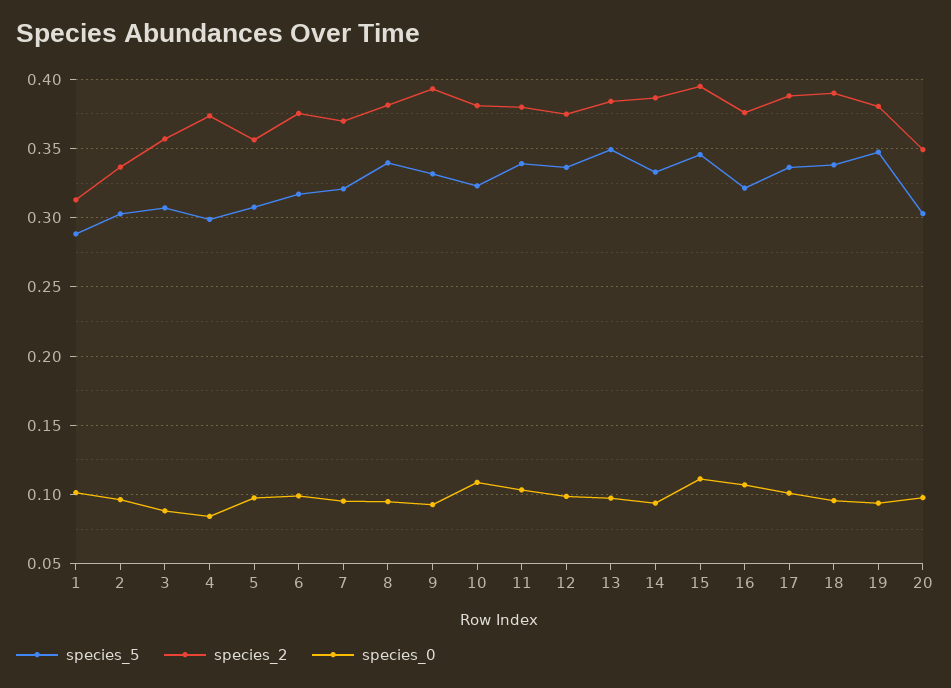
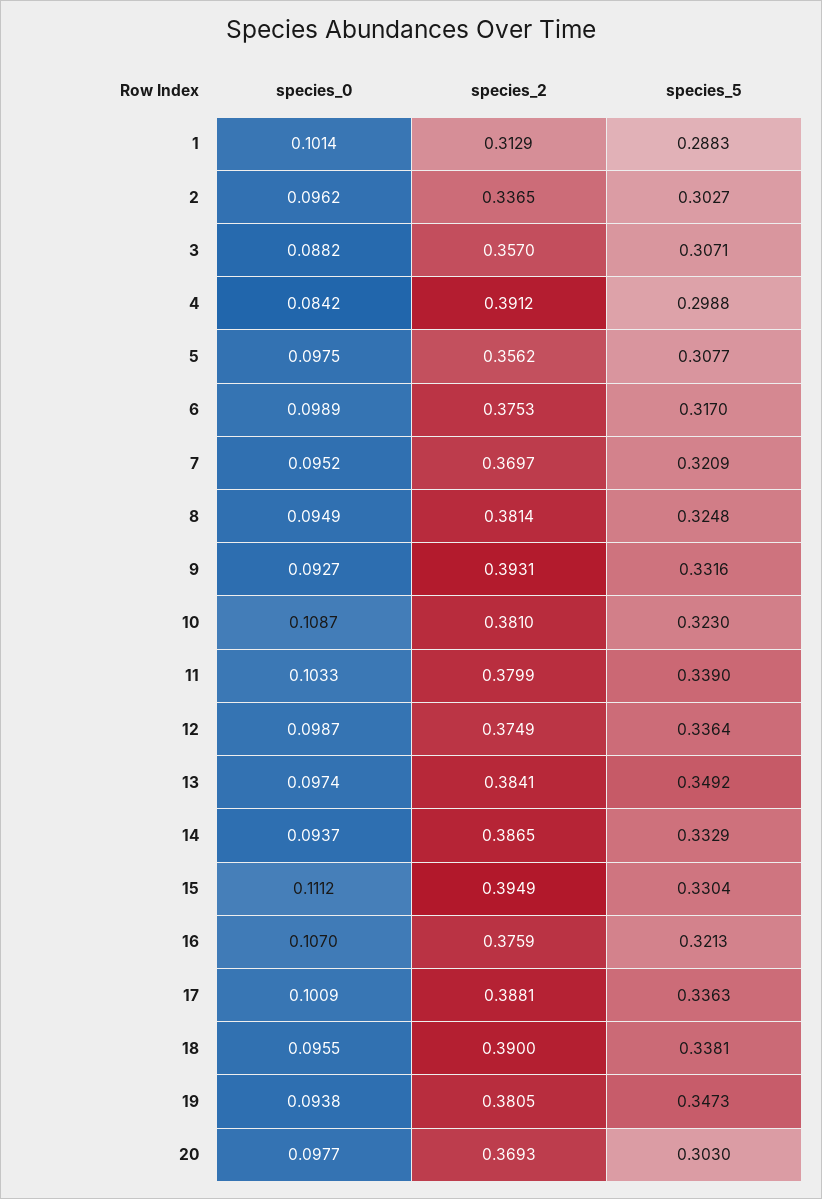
species_2, 4: 0.375 -> 0.3912
species_5, 8: 0.34 -> 0.3248
species_5, 15: 0.345 -> 0.3304
species_2, 20: 0.35 -> 0.3693

